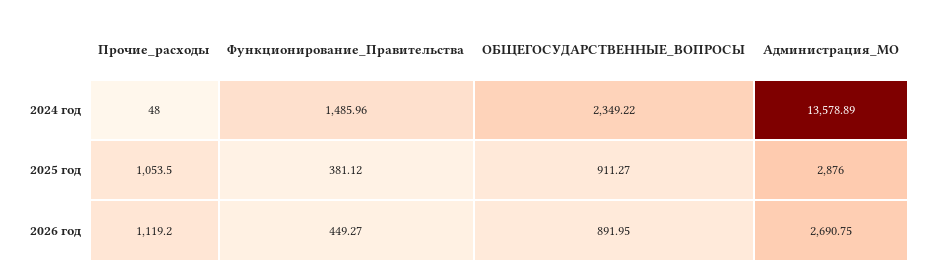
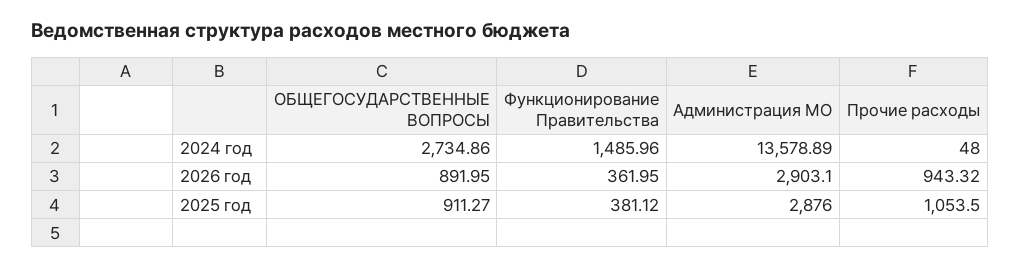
ОБЩЕГОСУДАРСТВЕННЫЕ_ВОПРОСЫ, 2024 год: 2349.22 -> 2734.86
Прочие_расходы, 2026 год: 1119.2 -> 943.32
Функционирование_Правительства, 2026 год: 449.27 -> 361.95
Администрация_МО, 2026 год: 2690.75 -> 2903.1

